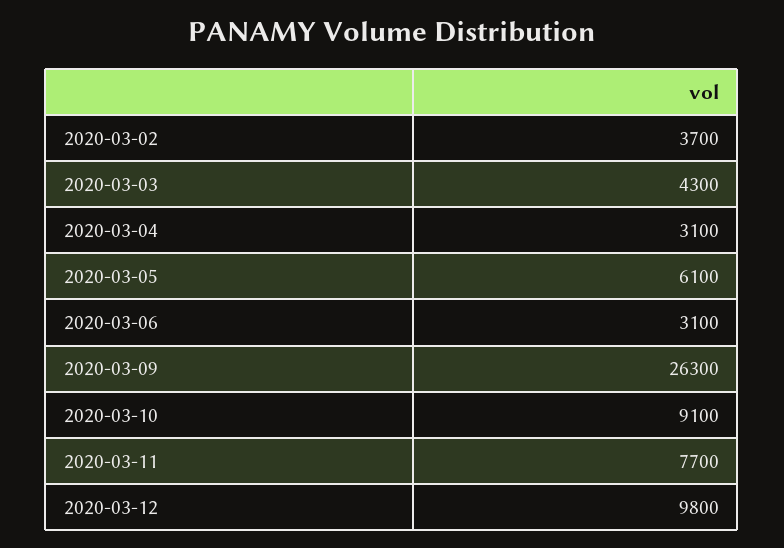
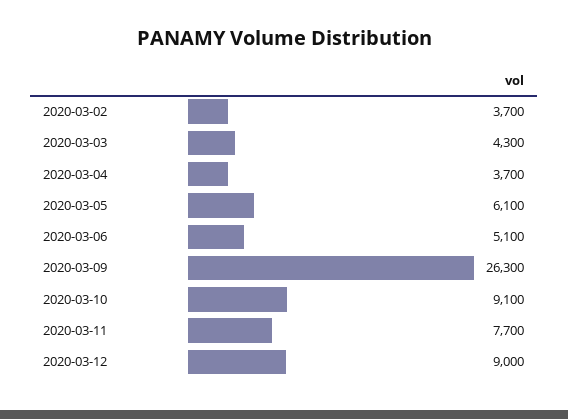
2020-03-04: 3100 -> 3700
2020-03-06: 3100 -> 5100
2020-03-12: 9800 -> 9000

